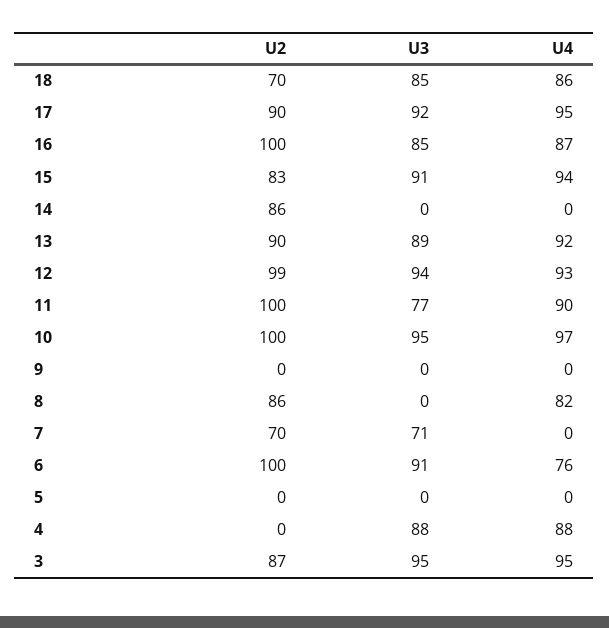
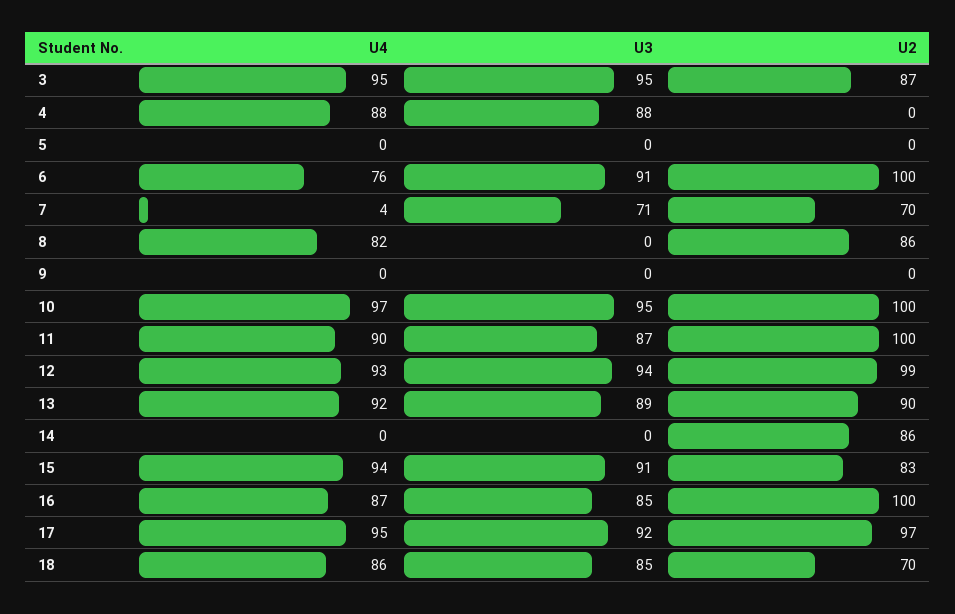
U2, 17: 90 -> 97
U3, 11: 77 -> 87
U4, 7: 0 -> 4

